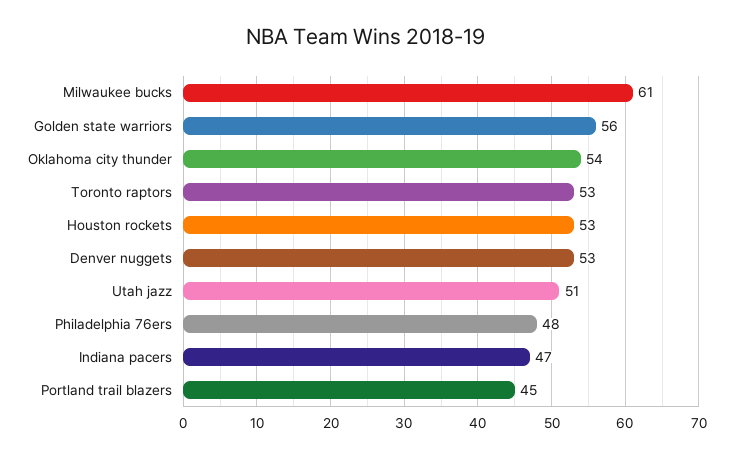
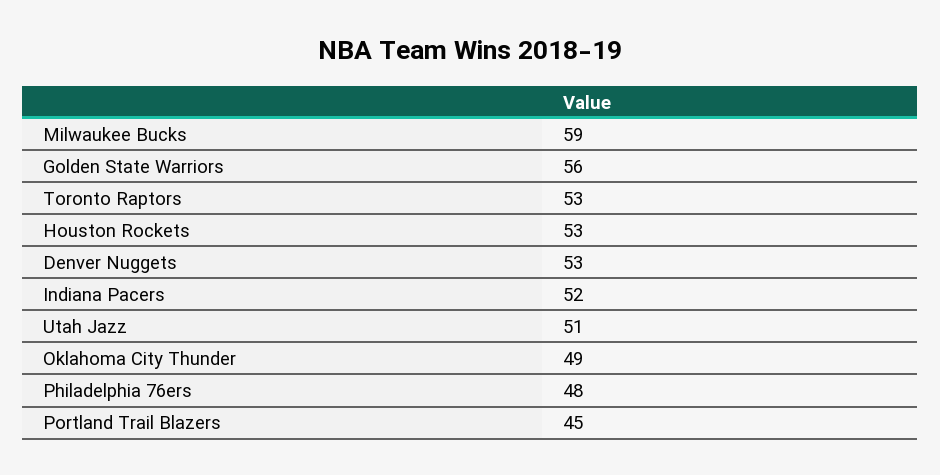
Milwaukee bucks: 61 -> 59
Oklahoma city thunder: 54 -> 49
Indiana pacers: 47 -> 52

